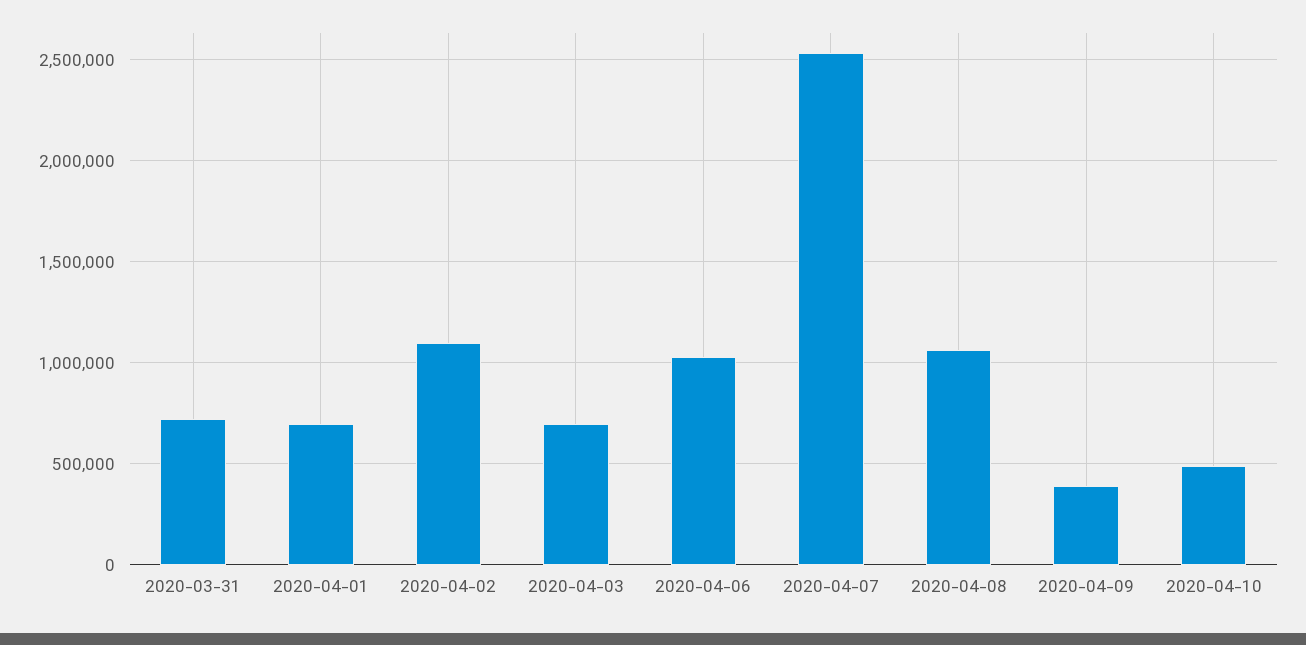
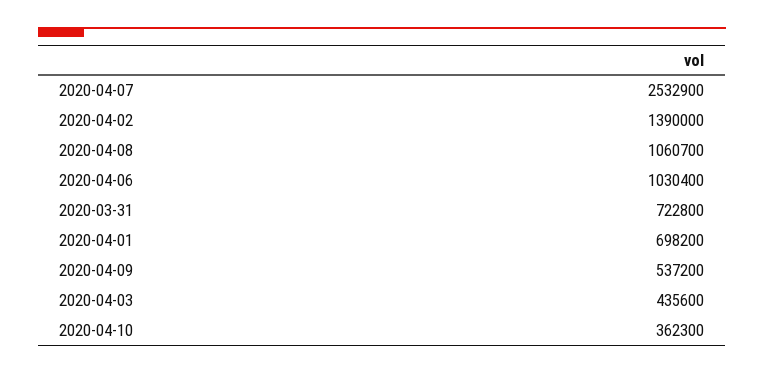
2020-04-02: 1100000 -> 1390000
2020-04-03: 700000 -> 435600
2020-04-09: 400000 -> 537200
2020-04-10: 500000 -> 362300

